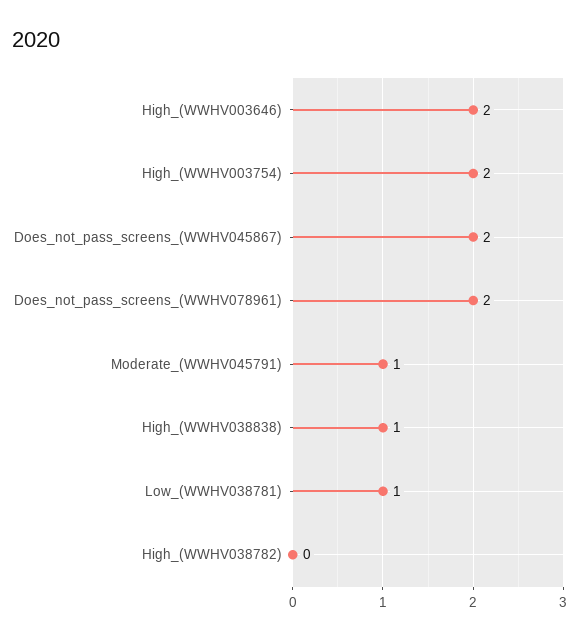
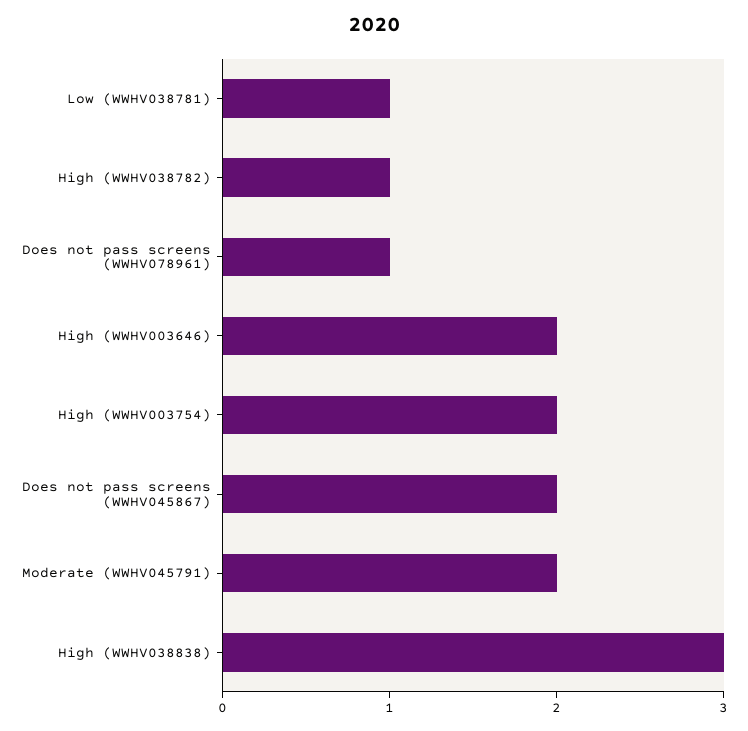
Does_not_pass_screens_(WWHV078961): 2 -> 1
Moderate_(WWHV045791): 1 -> 2
High_(WWHV038838): 1 -> 3
High_(WWHV038782): 0 -> 1

